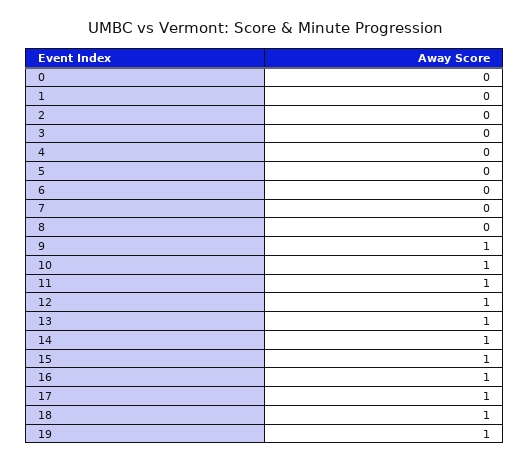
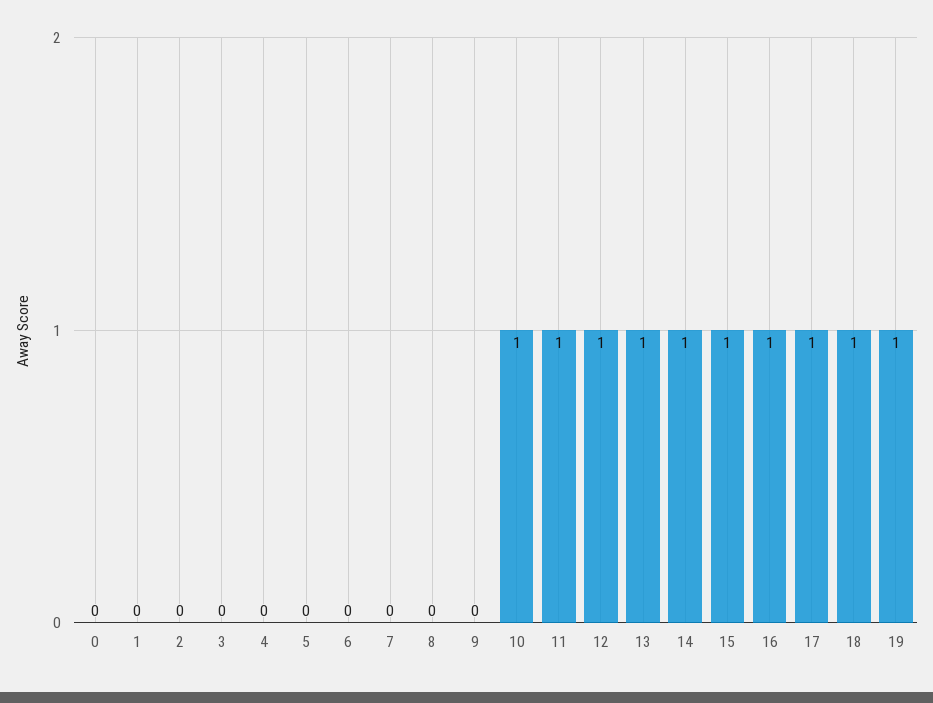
9: 1 -> 0

